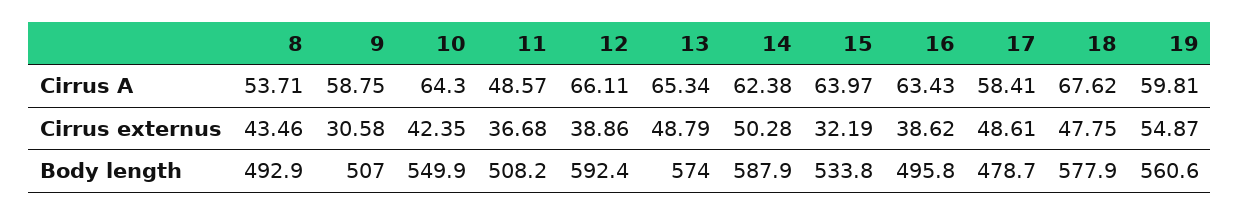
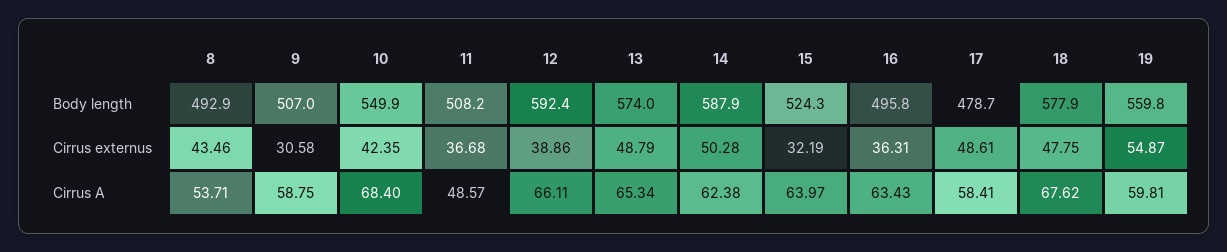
10, Cirrus A: 64.3 -> 68.4
16, Cirrus externus: 38.62 -> 36.31
15, Body length: 533.8 -> 524.3
19, Body length: 560.6 -> 559.8

